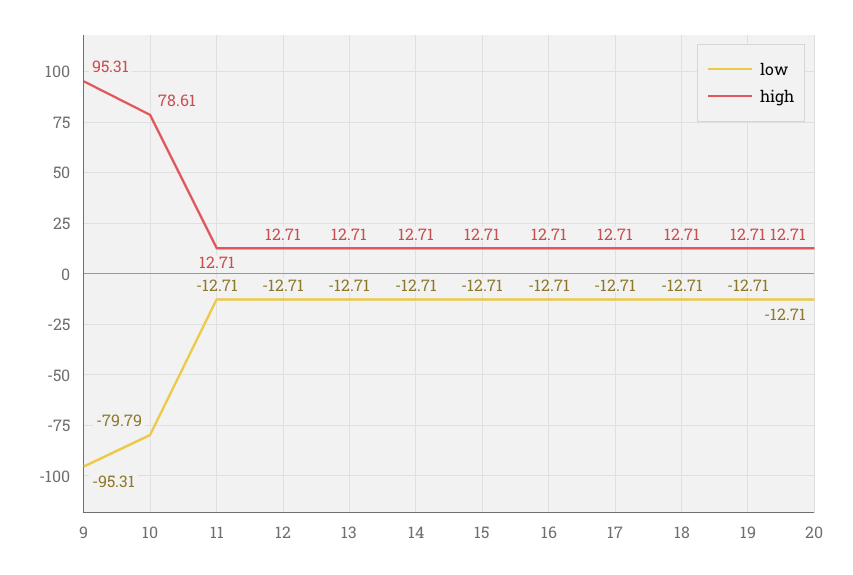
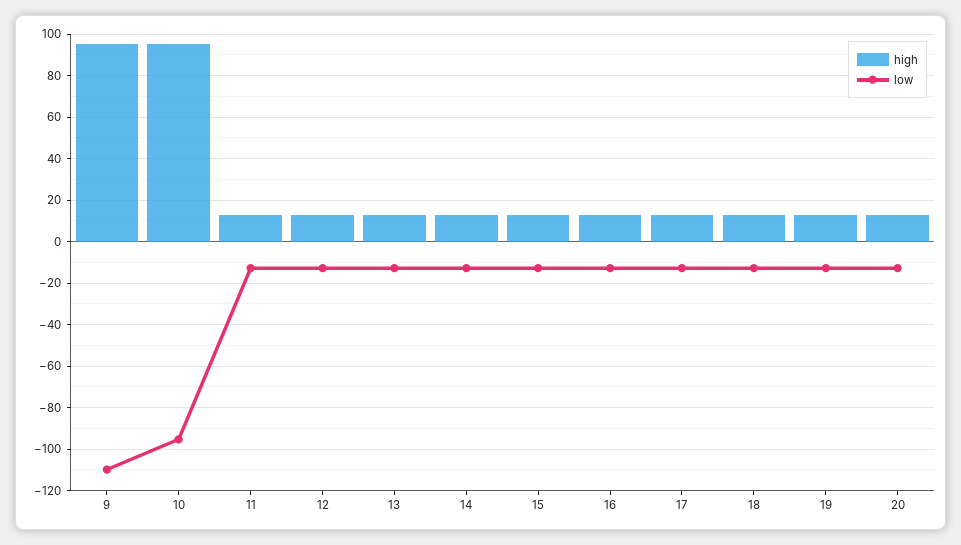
low, 9: -95.31 -> -110
low, 10: -79.79 -> -95
high, 10: 78.61 -> 95

